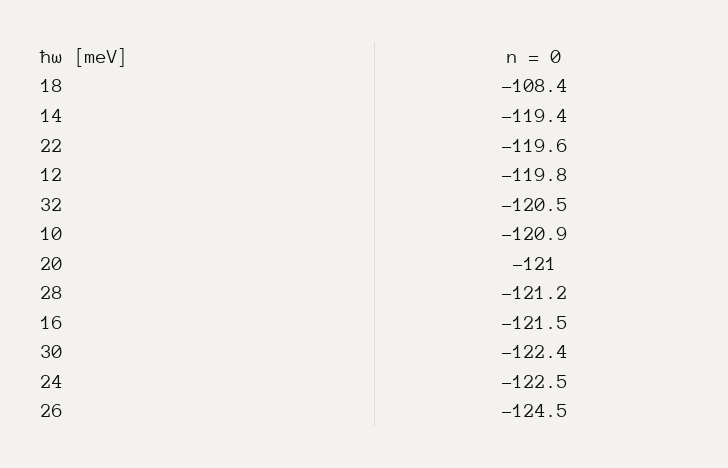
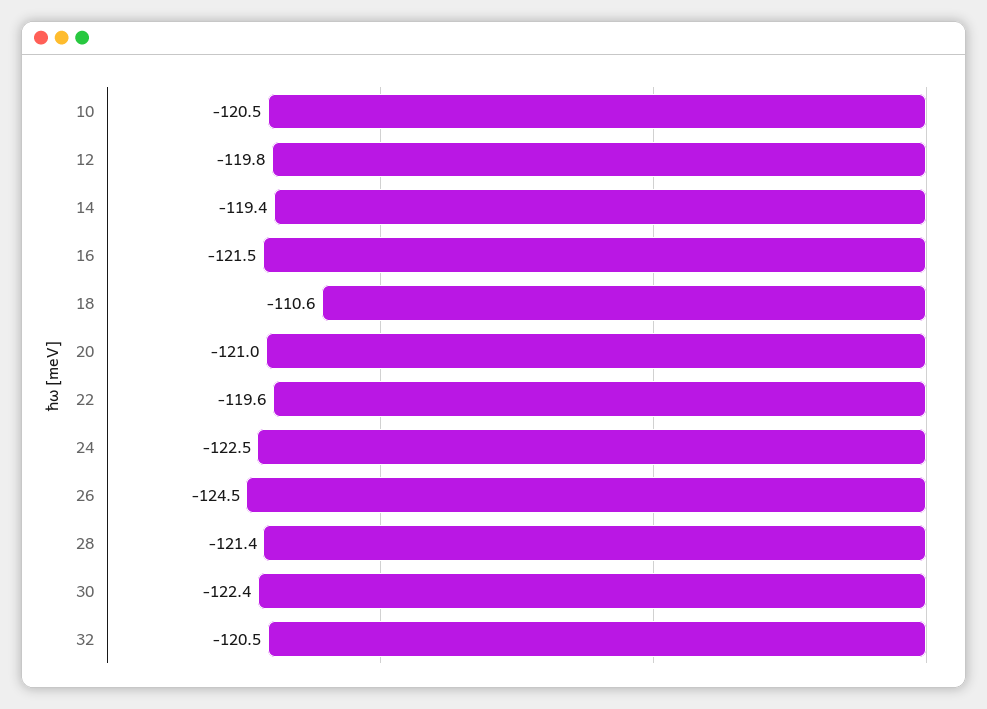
18: -108.4 -> -110.6
10: -120.9 -> -120.5
28: -121.2 -> -121.4

